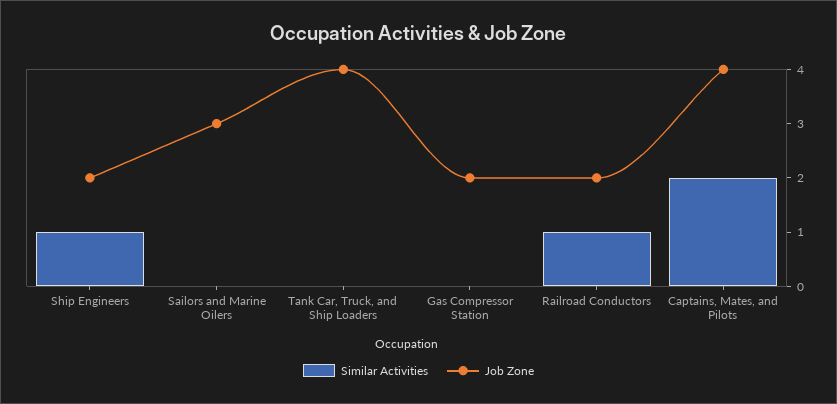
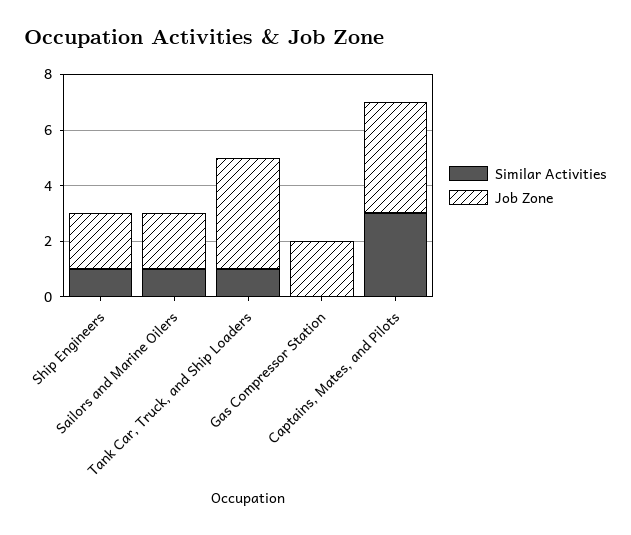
Similar Activities, Sailors and Marine Oilers: 0 -> 1
Job Zone, Sailors and Marine Oilers: 3 -> 2
Similar Activities, Tank Car, Truck, and Ship Loaders: 0 -> 1
Similar Activities, Railroad Conductors: 1 -> none
Job Zone, Railroad Conductors: 2 -> none
Similar Activities, Captains, Mates, and Pilots: 2 -> 3

